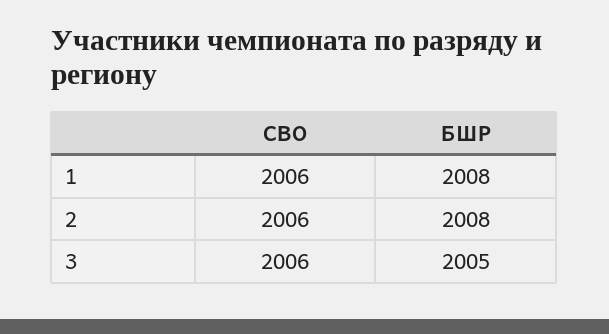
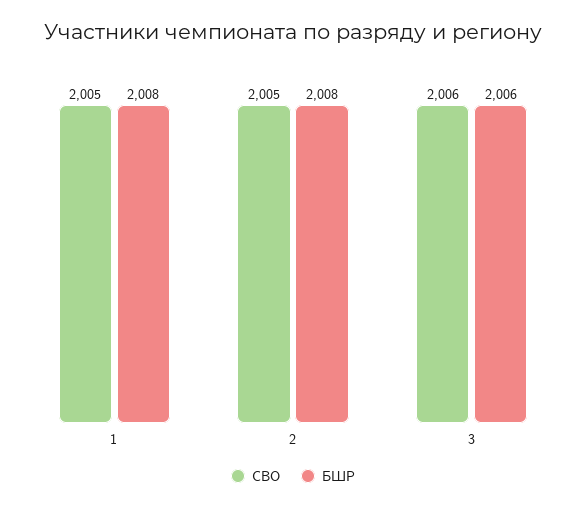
СВО, 1: 2006 -> 2005
СВО, 2: 2006 -> 2005
БШР, 3: 2005 -> 2006

